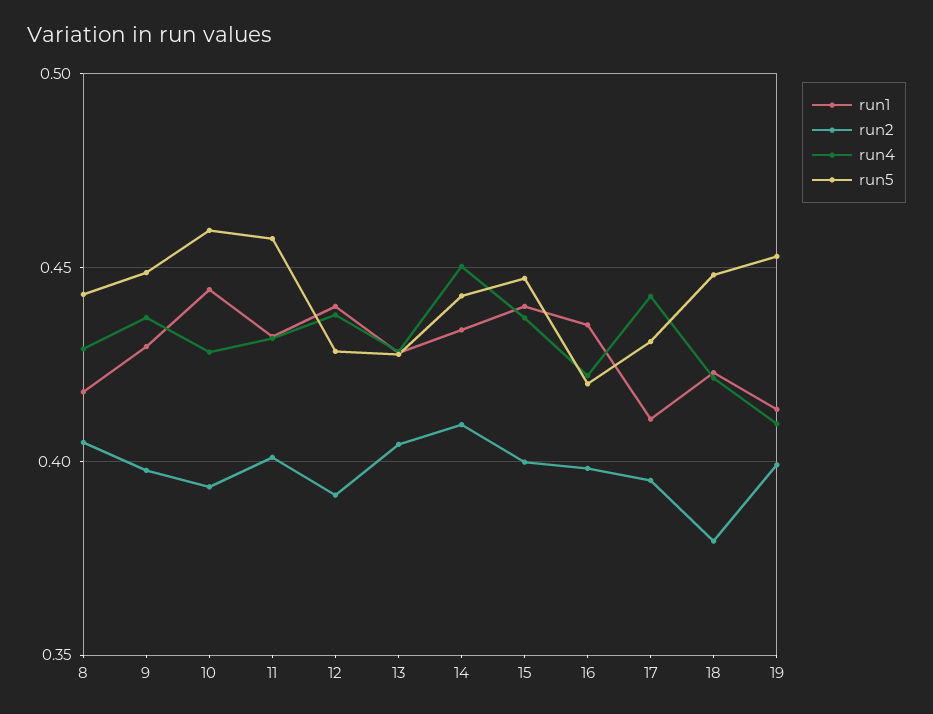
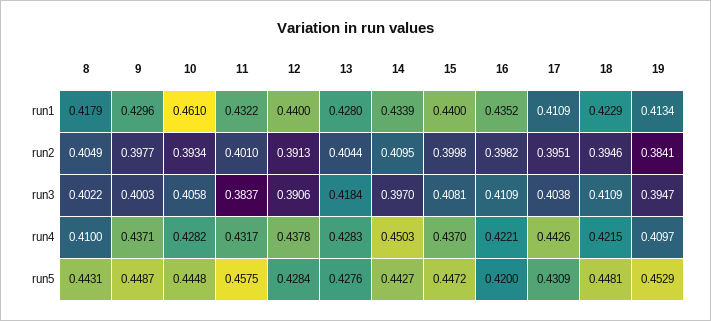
run4, 8: 0.43 -> 0.41
run1, 10: 0.445 -> 0.461
run5, 10: 0.46 -> 0.4448
run2, 18: 0.38 -> 0.3946
run2, 19: 0.4 -> 0.3841
run3, 8: none -> 0.4022
run3, 9: none -> 0.4003
run3, 10: none -> 0.4058
run3, 11: none -> 0.3837
run3, 12: none -> 0.3906
run3, 13: none -> 0.4184
run3, 14: none -> 0.397
run3, 15: none -> 0.4081
run3, 16: none -> 0.4109
run3, 17: none -> 0.4038
run3, 18: none -> 0.4109
run3, 19: none -> 0.3947

